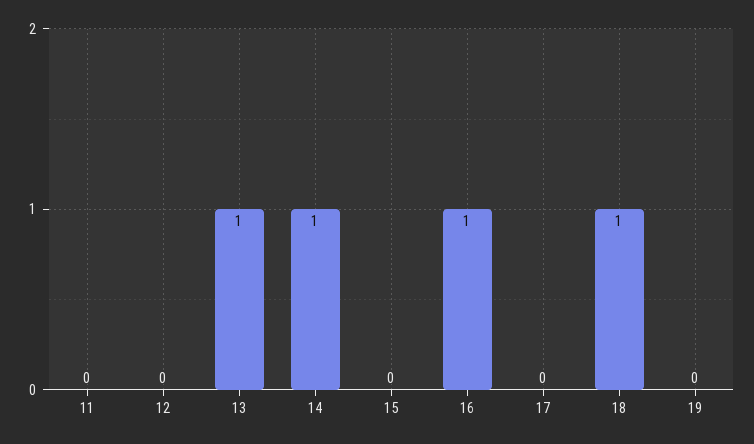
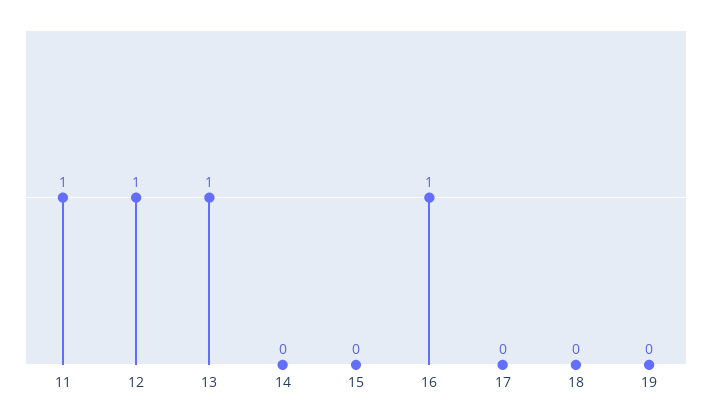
11: 0 -> 1
12: 0 -> 1
14: 1 -> 0
18: 1 -> 0

